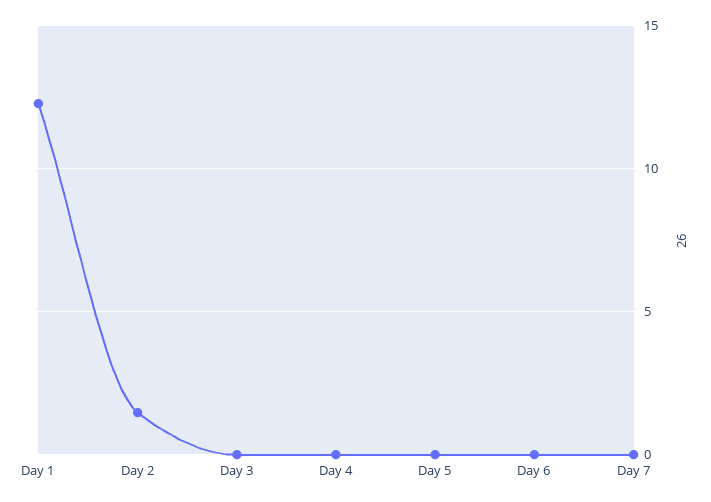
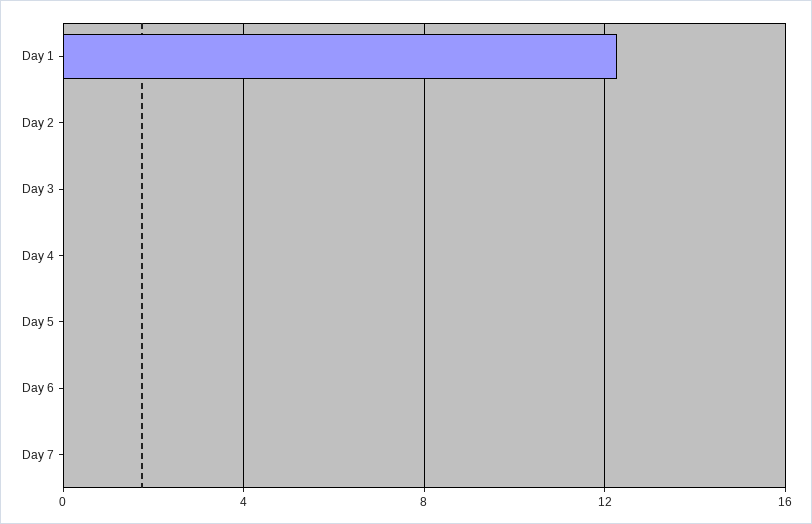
Day 2: 1.5 -> 0

